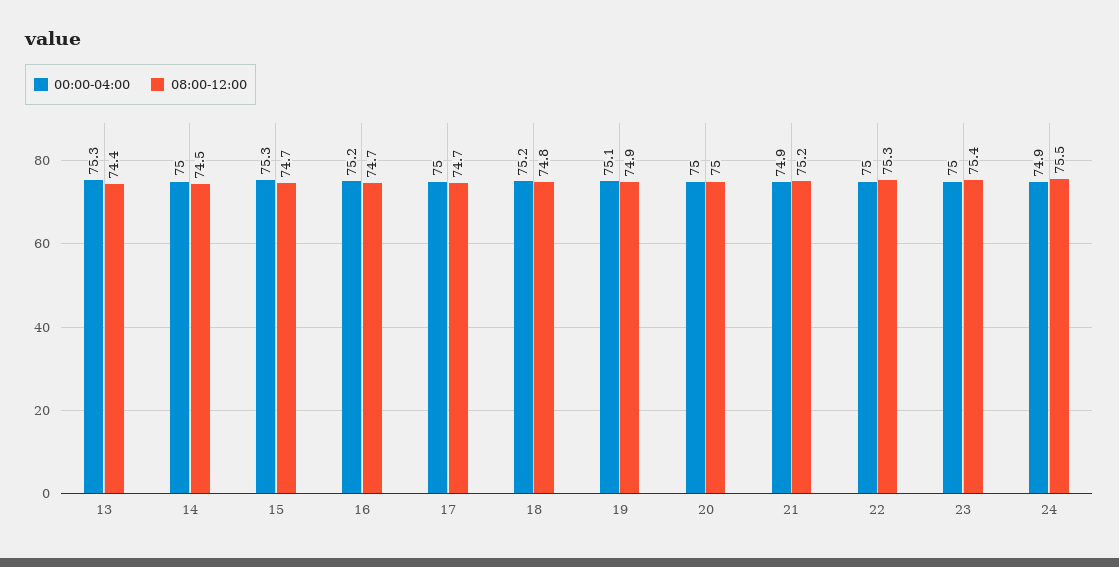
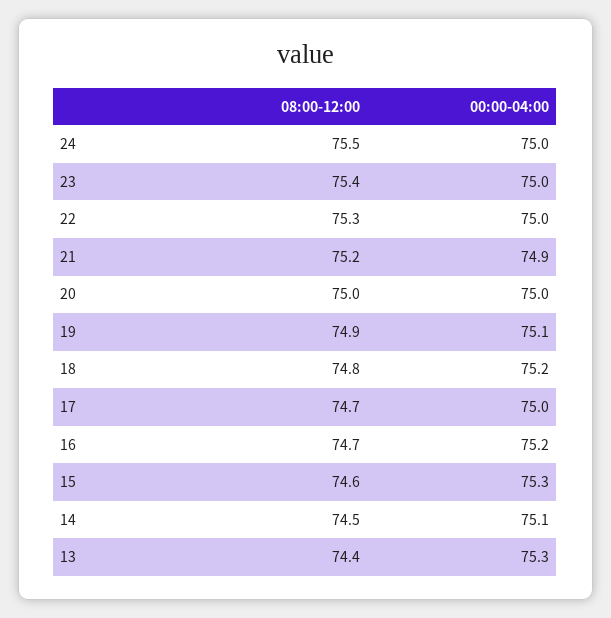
00:00-04:00, 14: 75 -> 75.1
08:00-12:00, 15: 74.7 -> 74.6
00:00-04:00, 24: 74.9 -> 75

